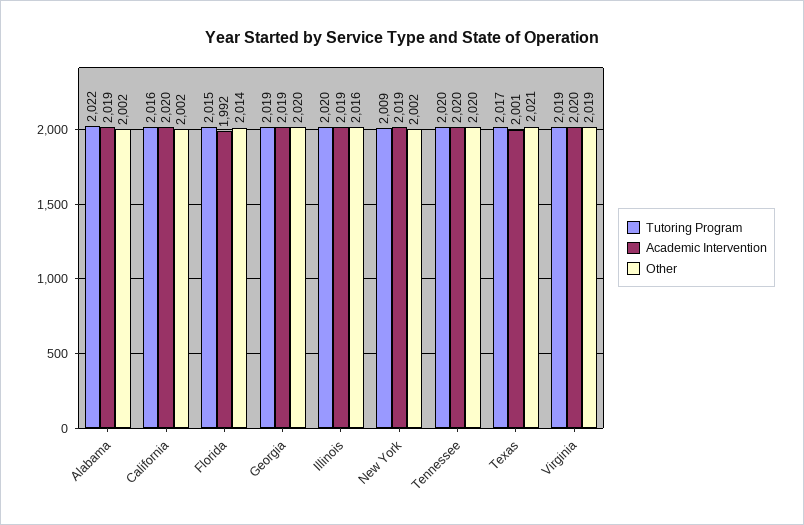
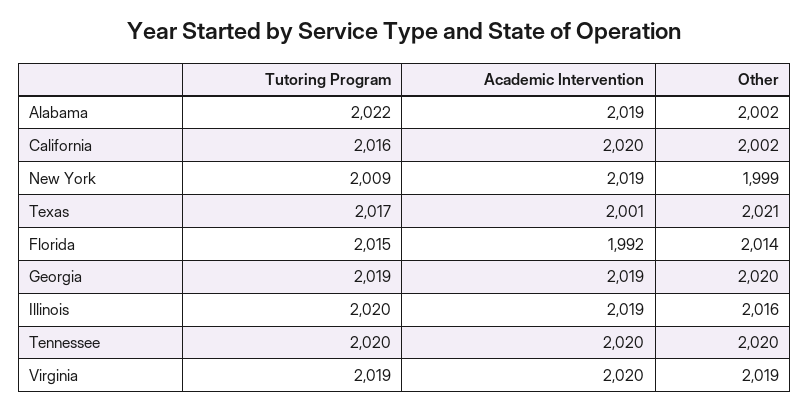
Other, New York: 2002 -> 1999

